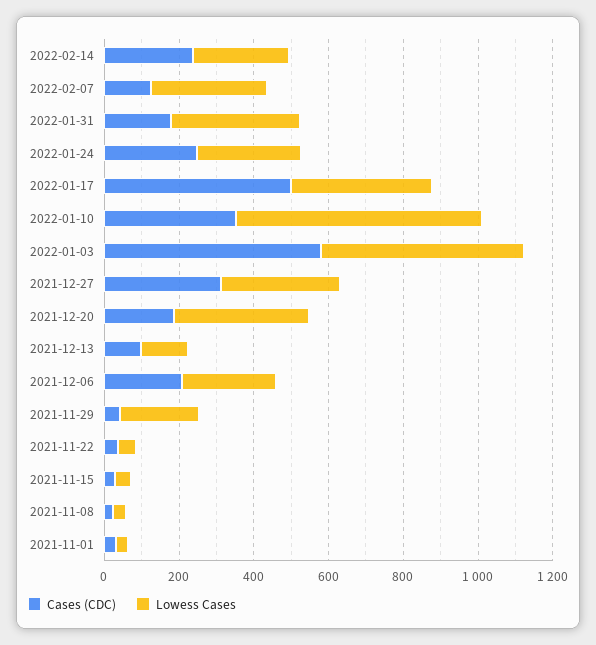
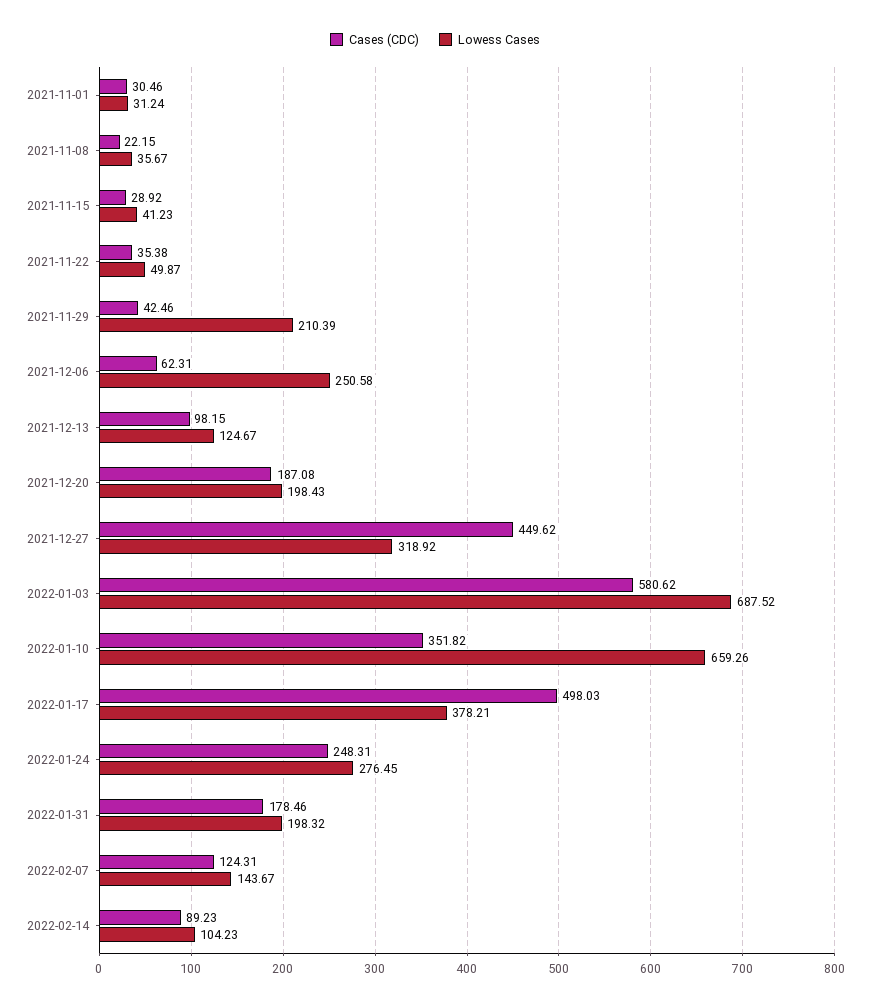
Cases (CDC), 2022-02-14: 250 -> 89.23
Lowess Cases, 2022-02-14: 250 -> 104.23
Lowess Cases, 2022-02-07: 300 -> 143.67
Lowess Cases, 2022-01-31: 350 -> 198.32
Lowess Cases, 2022-01-03: 550 -> 687.52
Cases (CDC), 2021-12-27: 300 -> 449.62
Lowess Cases, 2021-12-20: 350 -> 198.43
Cases (CDC), 2021-12-06: 200 -> 62.31

